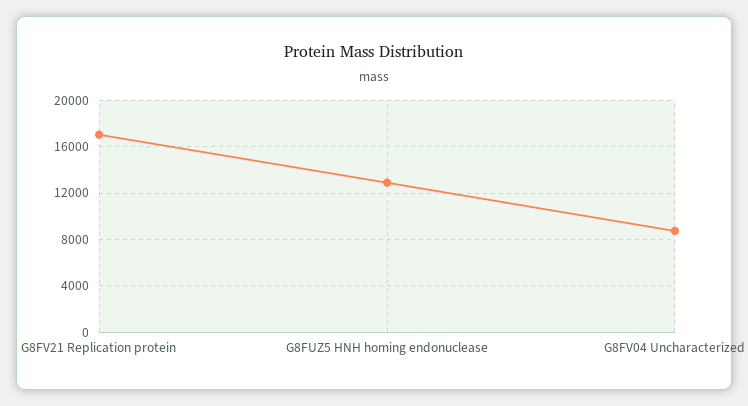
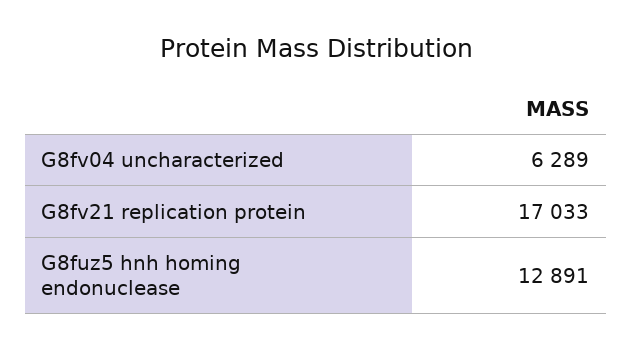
G8FV04 Uncharacterized: 9000 -> 6289

